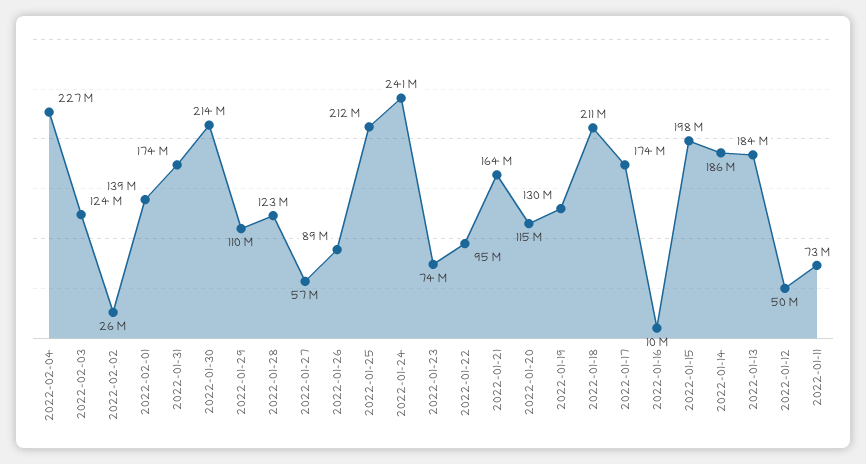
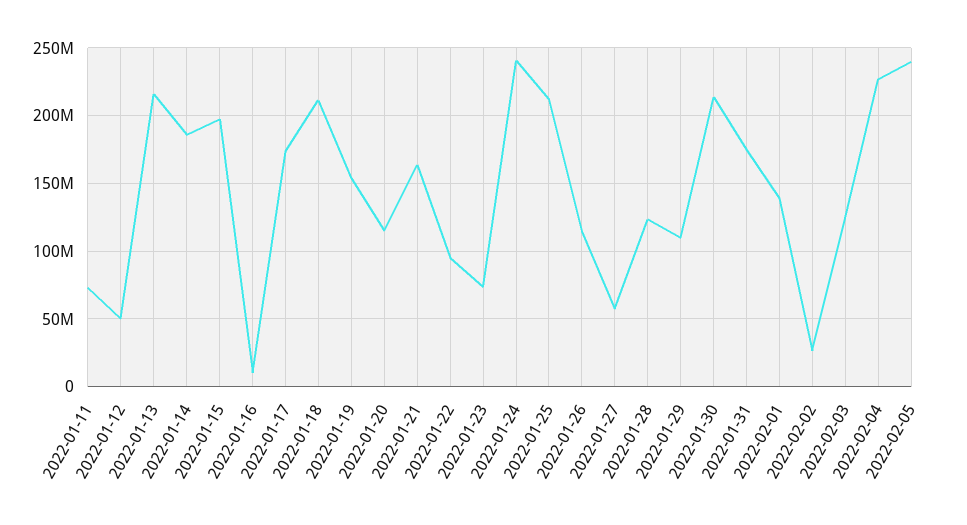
2022-01-26: 89000000 -> 115000000
2022-01-19: 130000000 -> 155000000
2022-01-13: 184000000 -> 215000000
2022-02-05: none -> 240000000

